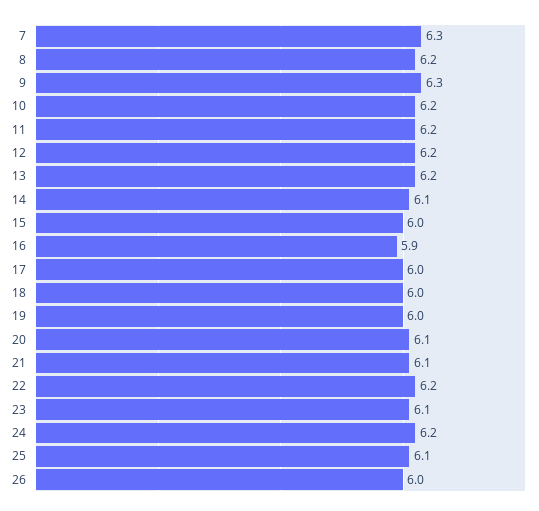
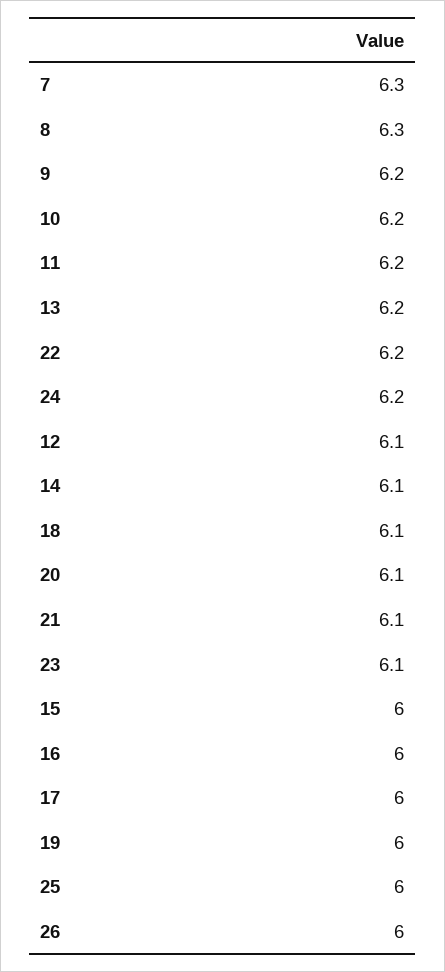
8: 6.2 -> 6.3
9: 6.3 -> 6.2
12: 6.2 -> 6.1
16: 5.9 -> 6
18: 6 -> 6.1
25: 6.1 -> 6

